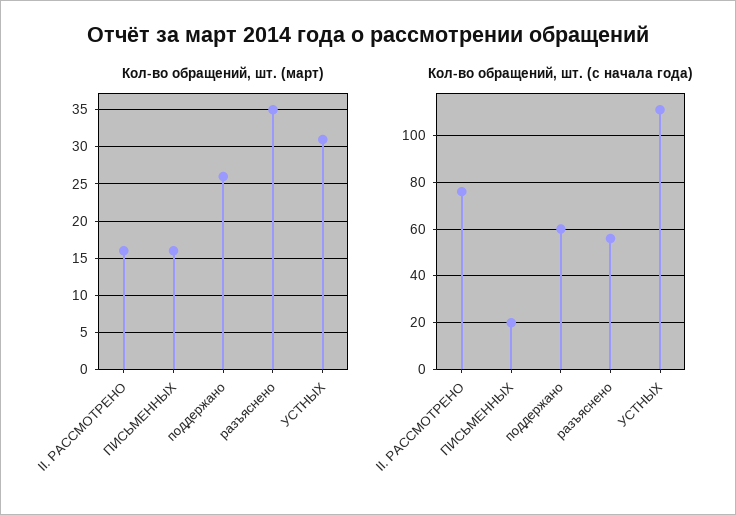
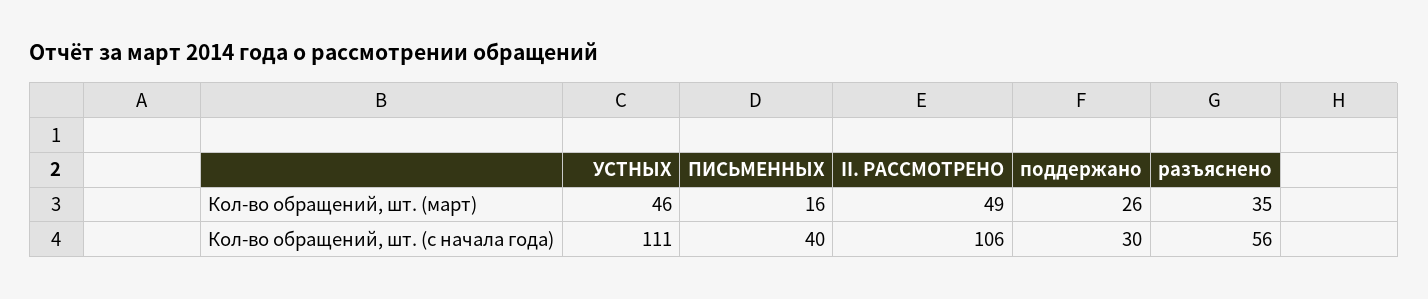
Кол-во обращений, шт. (март), II. РАССМОТРЕНО: 16 -> 49
Кол-во обращений, шт. (март), УСТНЫХ: 31 -> 46
Кол-во обращений, шт. (с начала года), II. РАССМОТРЕНО: 75 -> 106
Кол-во обращений, шт. (с начала года), ПИСЬМЕННЫХ: 20 -> 40
Кол-во обращений, шт. (с начала года), поддержано: 60 -> 30

